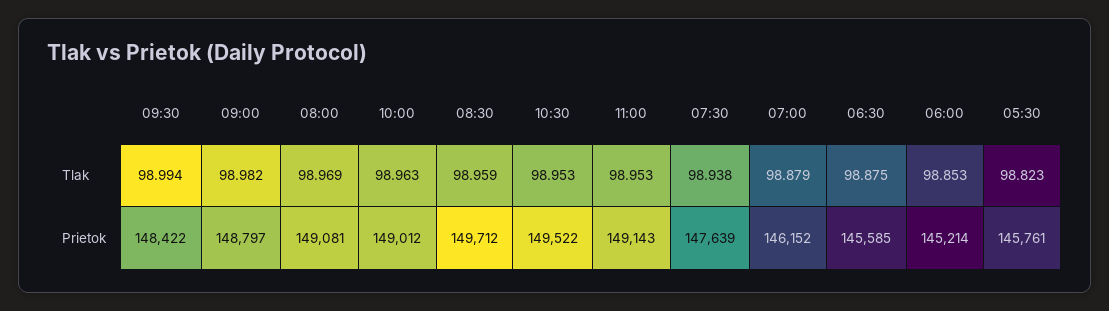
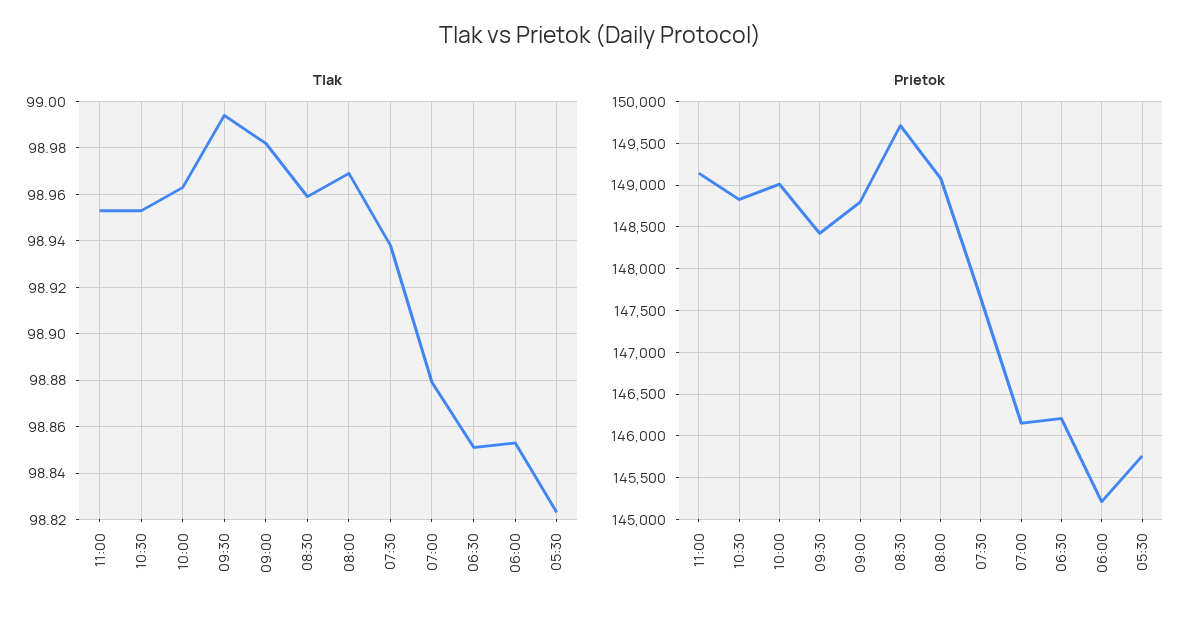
Tlak, 06:30: 98.875 -> 98.85
Prietok, 10:30: 149522 -> 148800
Prietok, 06:30: 145585 -> 146200

